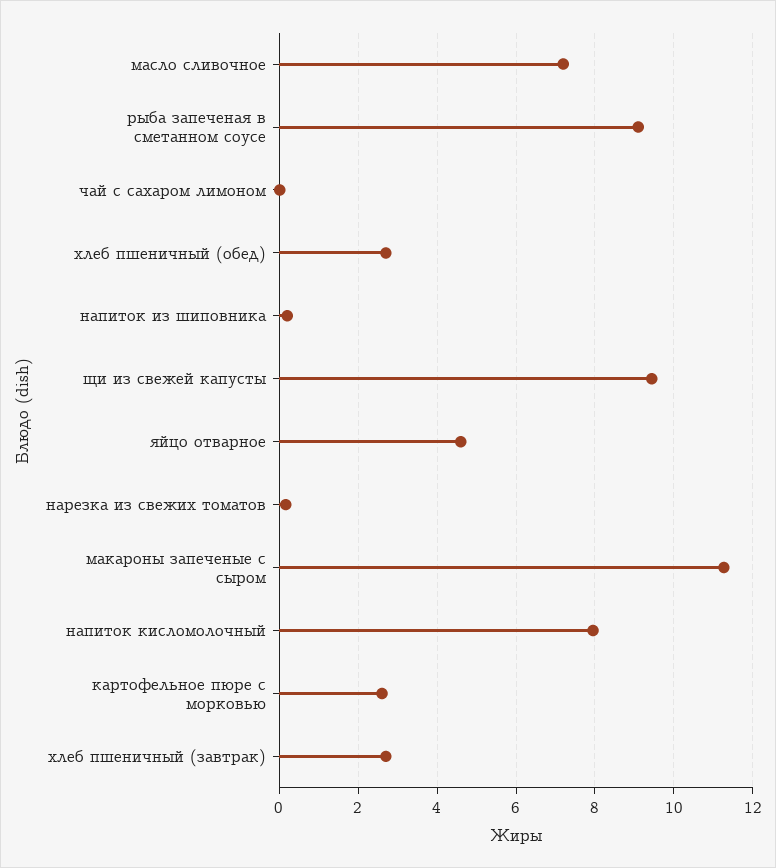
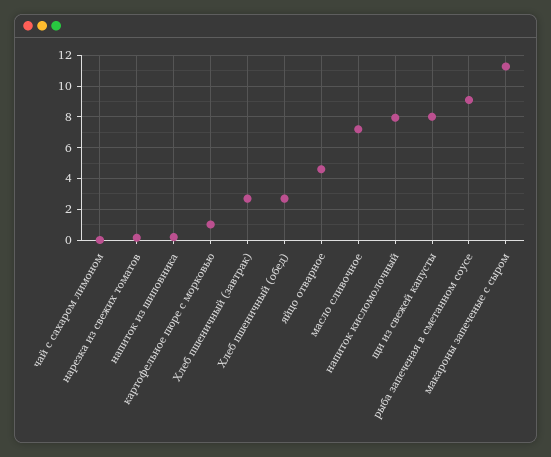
щи из свежей капусты: 9.4 -> 8
картофельное пюре с морковью: 2.6 -> 1

